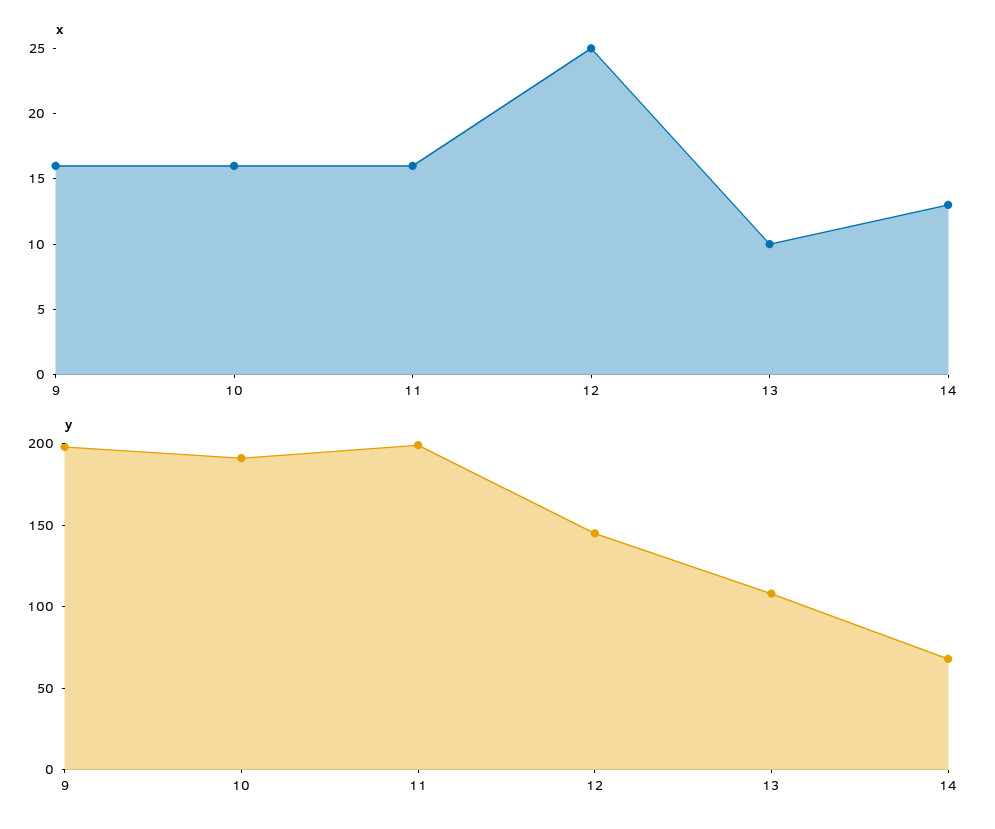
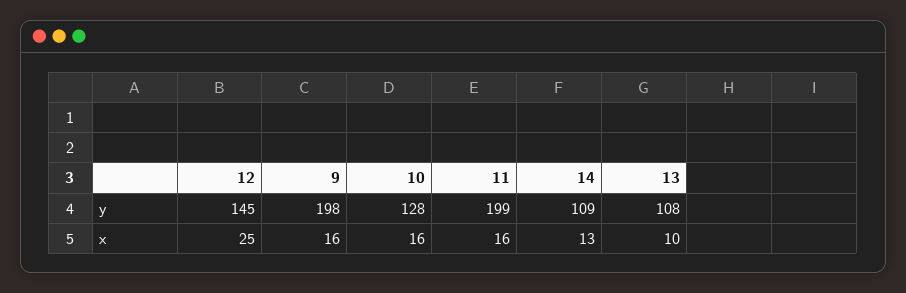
y, 10: 190 -> 128
y, 14: 70 -> 109

